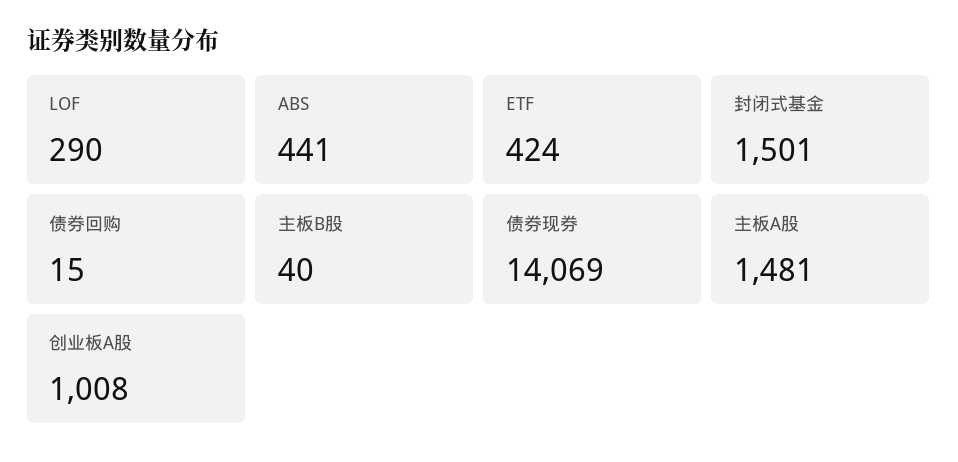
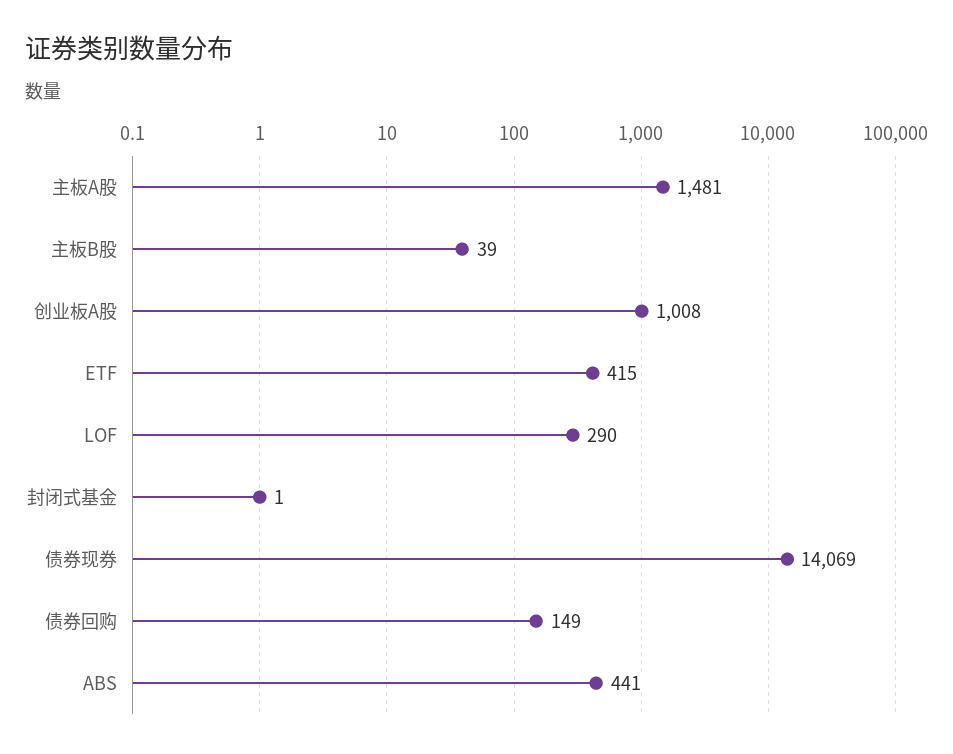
ETF: 424 -> 415
封闭式基金: 1501 -> 1
债券回购: 15 -> 149
主板B股: 40 -> 39

